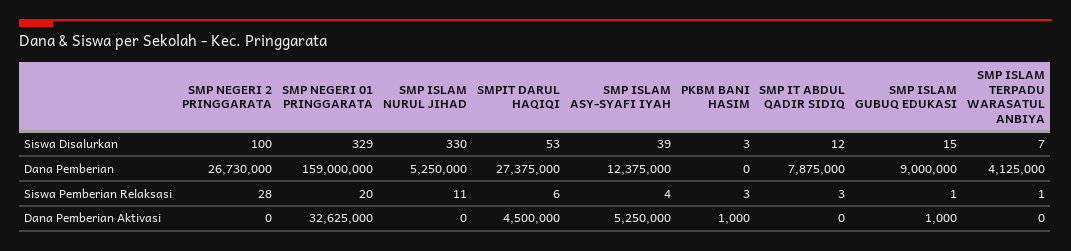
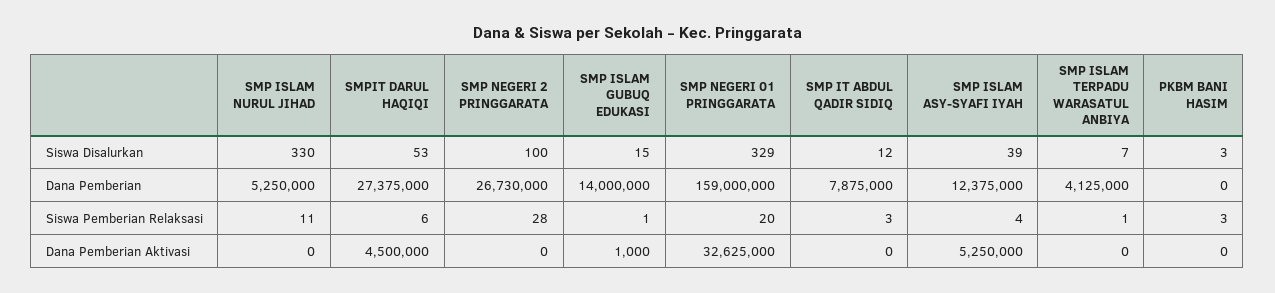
SMP ISLAM GUBUQ EDUKASI, Dana Pemberian: 9000000 -> 14000000
PKBM BANI HASIM, Dana Pemberian Aktivasi: 1000 -> 0

